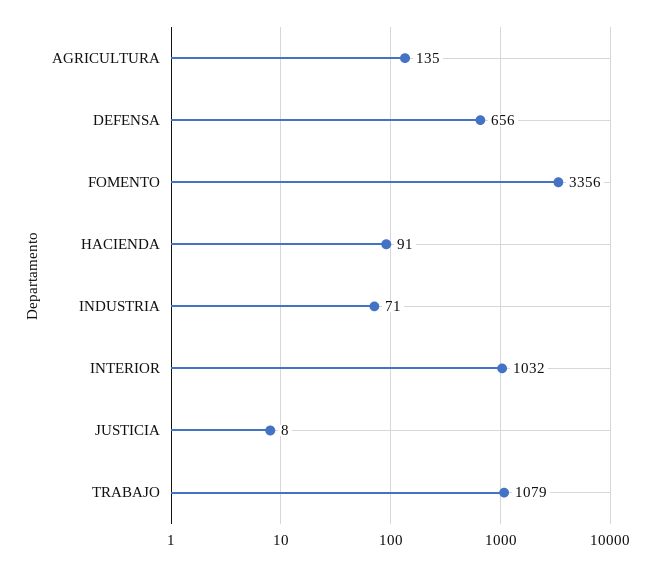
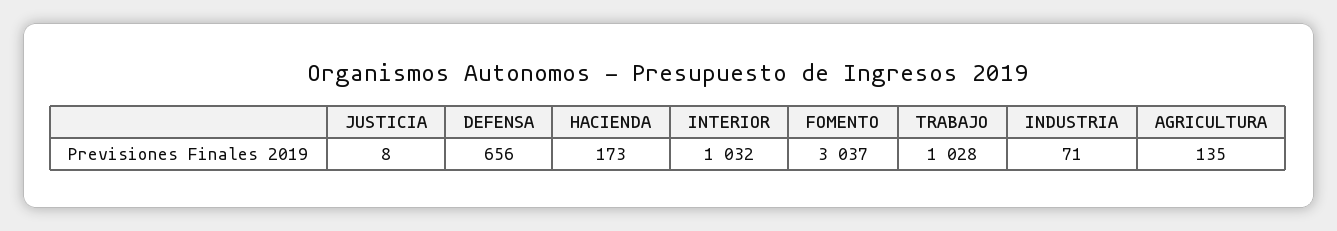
FOMENTO: 3356 -> 3037
HACIENDA: 91 -> 173
TRABAJO: 1079 -> 1028

